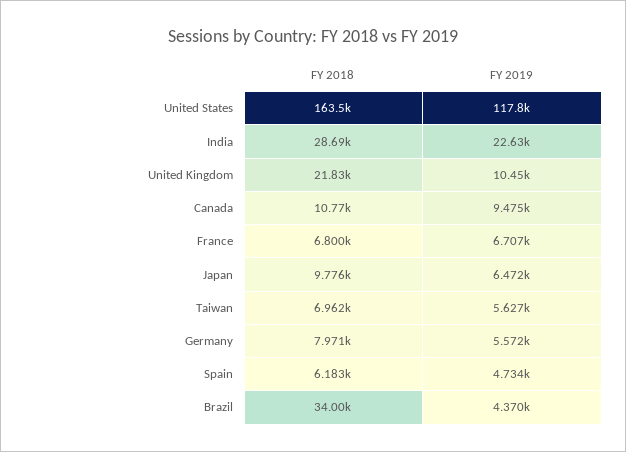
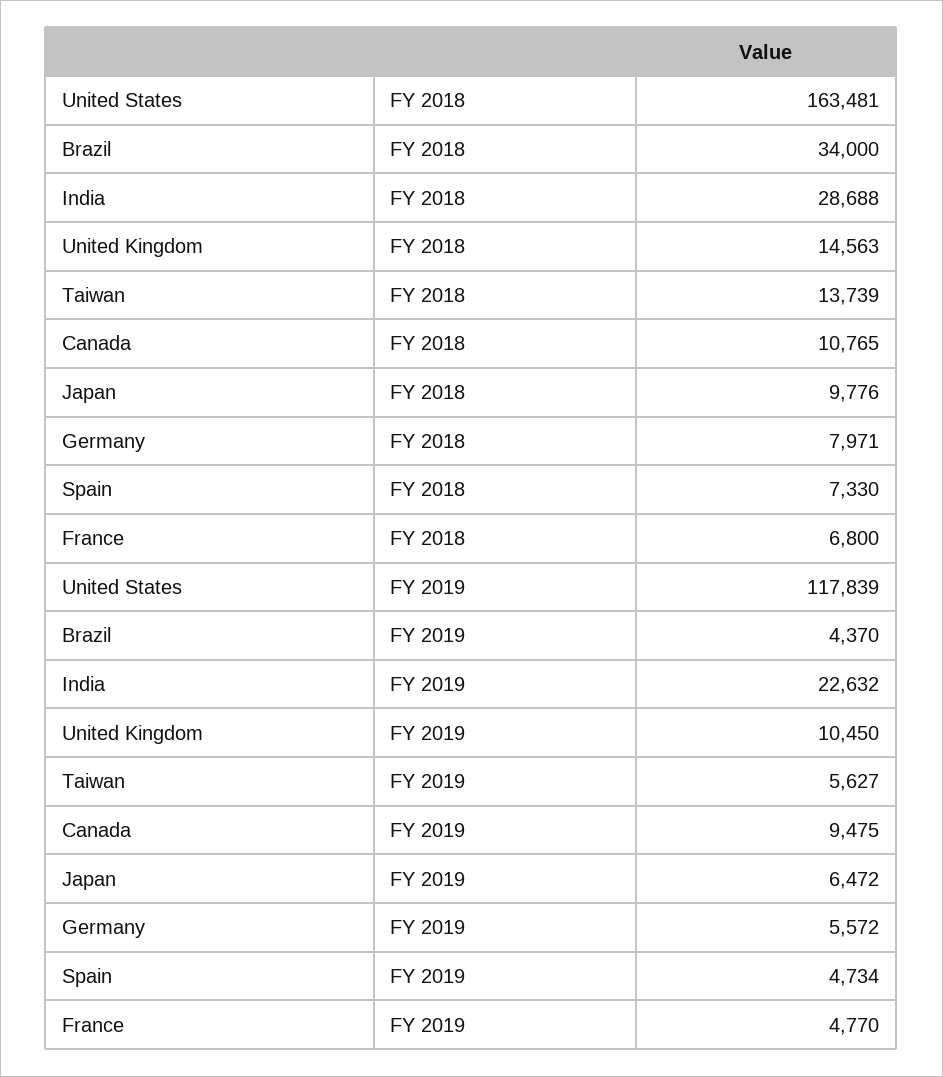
FY 2018, United Kingdom: 21830 -> 14563
FY 2019, France: 6707 -> 4770
FY 2018, Taiwan: 6962 -> 13739
FY 2018, Spain: 6183 -> 7330

